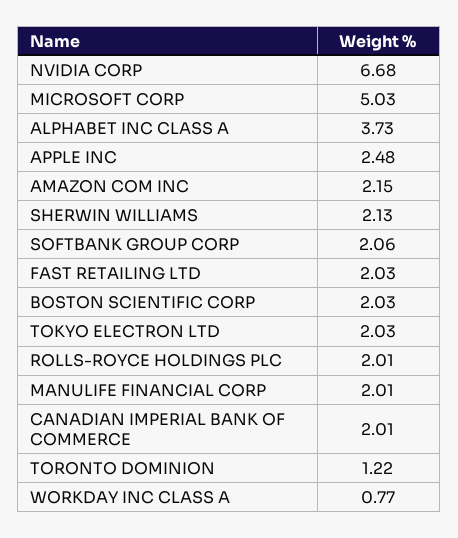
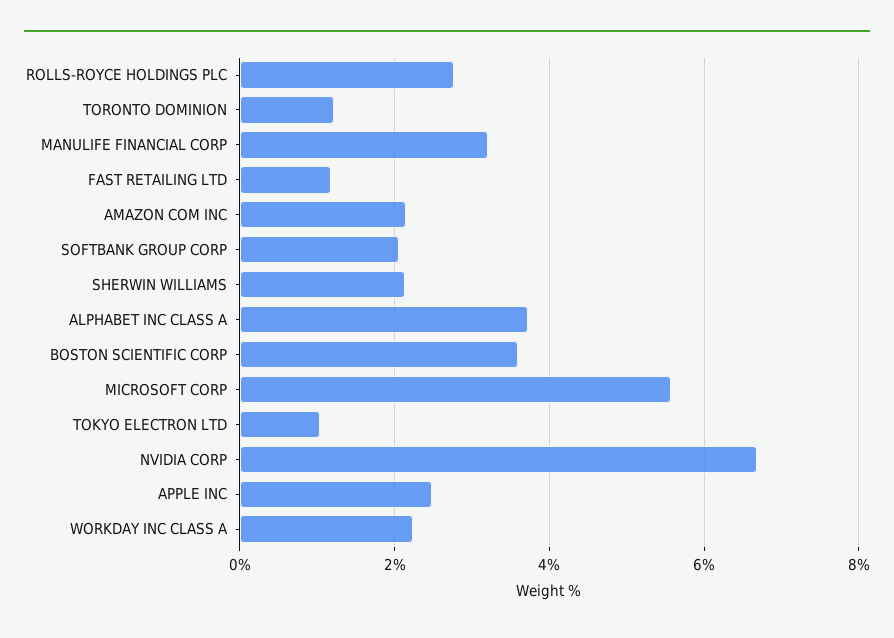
MICROSOFT CORP: 5.03 -> 5.6
FAST RETAILING LTD: 2.03 -> 1.2
BOSTON SCIENTIFIC CORP: 2.03 -> 3.6
TOKYO ELECTRON LTD: 2.03 -> 1
ROLLS-ROYCE HOLDINGS PLC: 2.01 -> 2.8
MANULIFE FINANCIAL CORP: 2.01 -> 3.2
CANADIAN IMPERIAL BANK OF COMMERCE: 2.01 -> none
WORKDAY INC CLASS A: 0.77 -> 2.2

